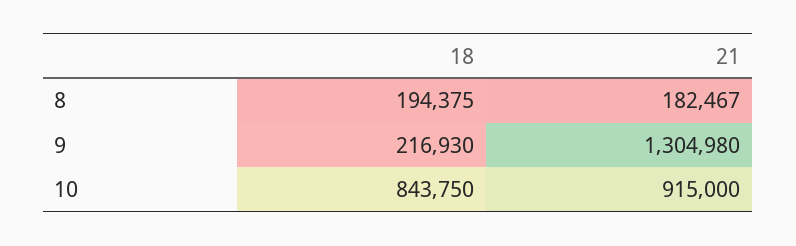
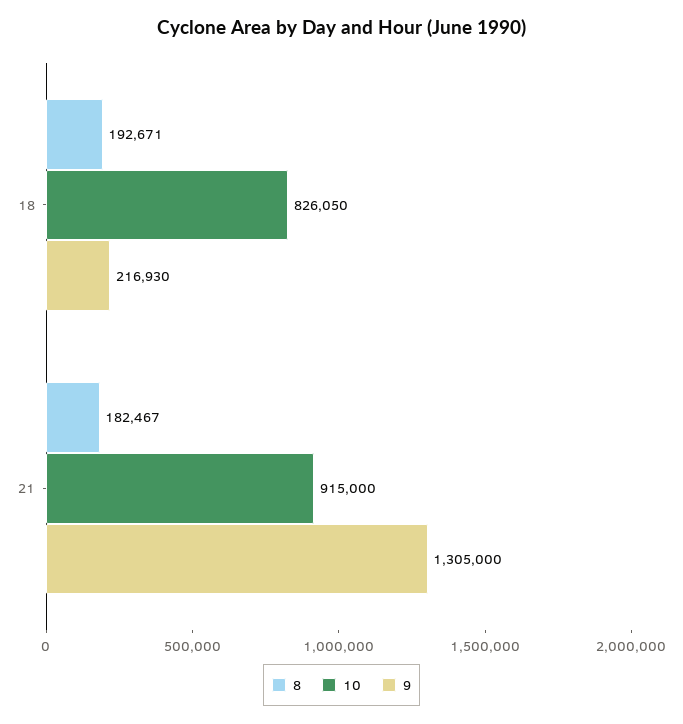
8, 18: 194375 -> 192671
9, 21: 1304980 -> 1305000
10, 18: 843750 -> 826050

